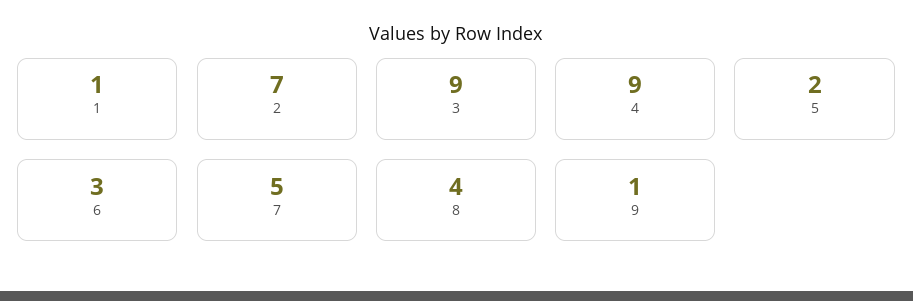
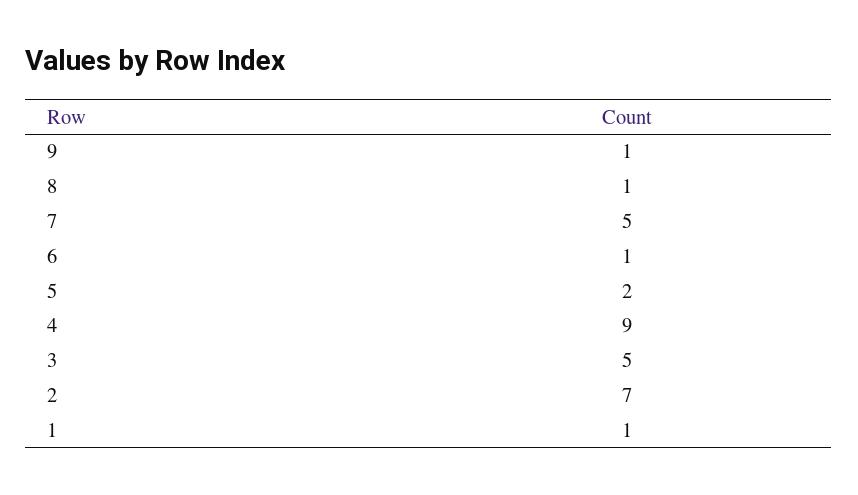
3: 9 -> 5
6: 3 -> 1
8: 4 -> 1

